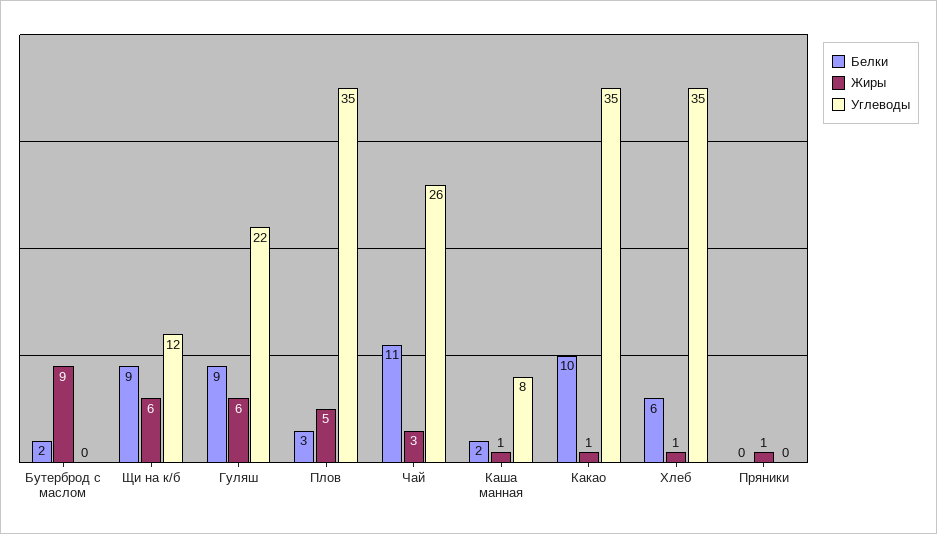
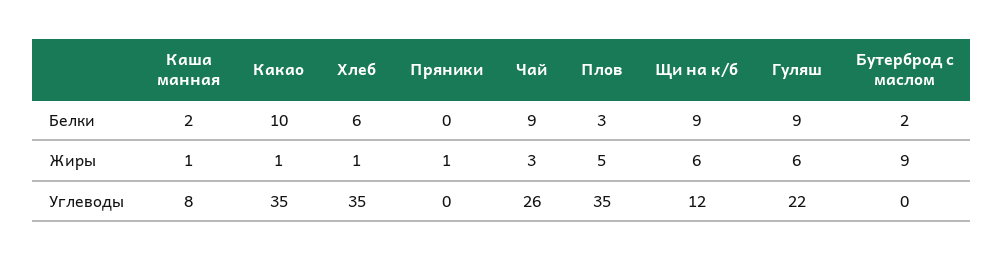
Белки, Чай: 11 -> 9

